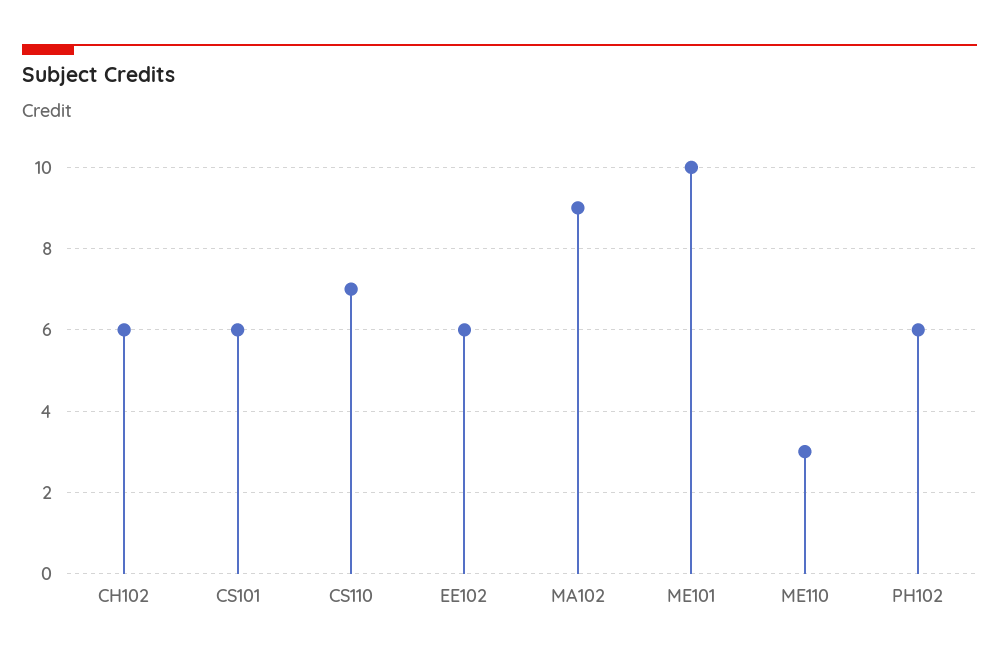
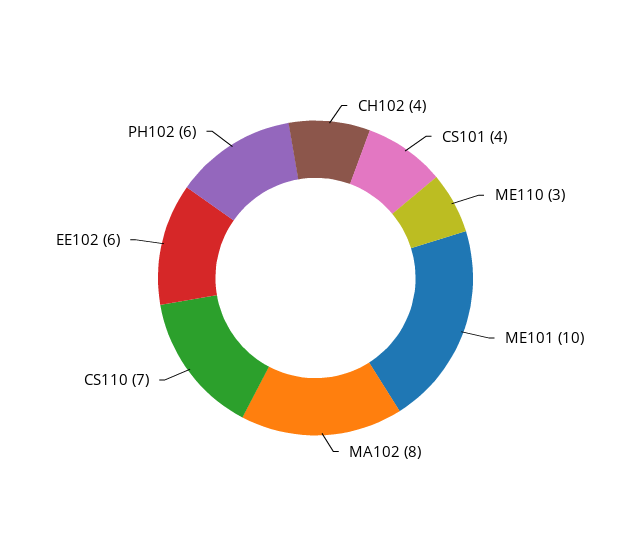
CH102: 6 -> 4
CS101: 6 -> 4
MA102: 9 -> 8

